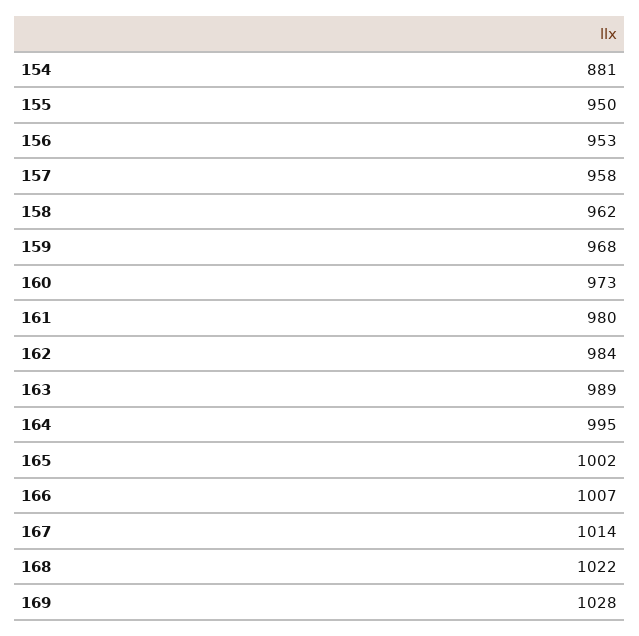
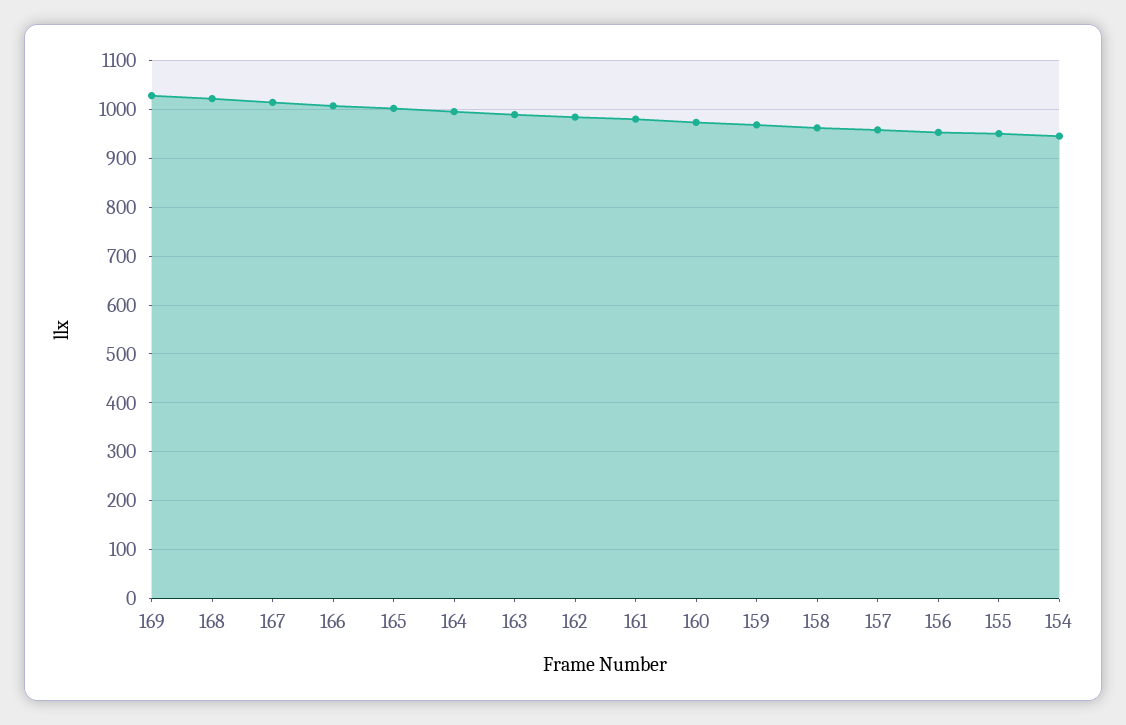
154: 881 -> 940

